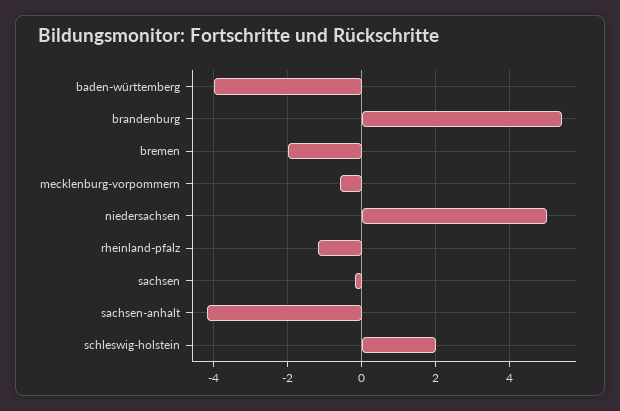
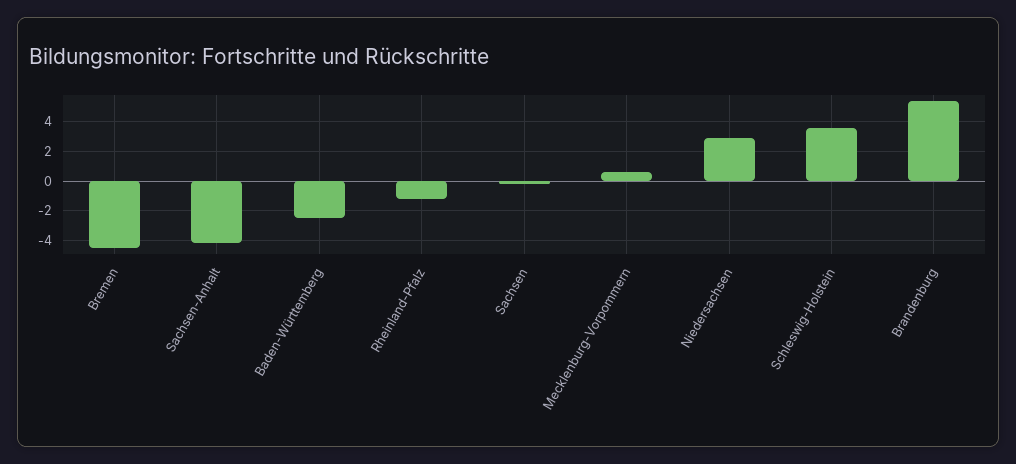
baden-württemberg: -4 -> -2.5
bremen: -2 -> -4.5
mecklenburg-vorpommern: -0.5 -> 0.5
niedersachsen: 5 -> 3
schleswig-holstein: 2 -> 3.5

